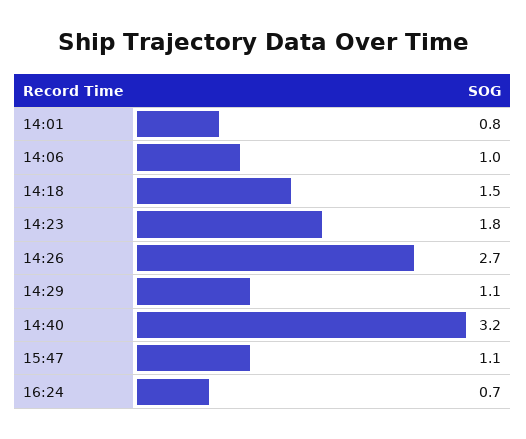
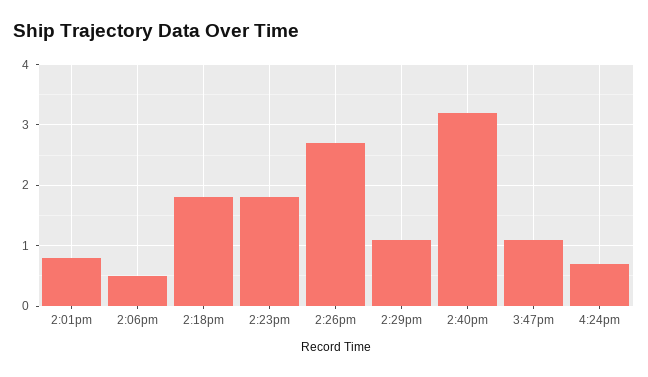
14:06: 1 -> 0.5
14:18: 1.5 -> 1.8

